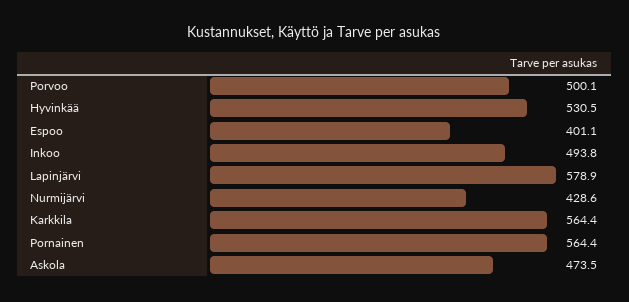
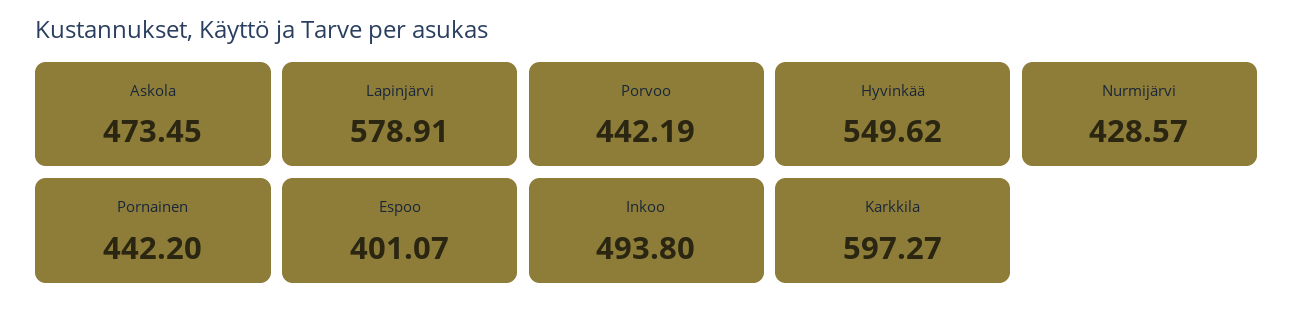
Porvoo: 500.1 -> 442.19
Hyvinkää: 530.5 -> 549.62
Karkkila: 564.4 -> 597.27
Pornainen: 564.4 -> 442.2

